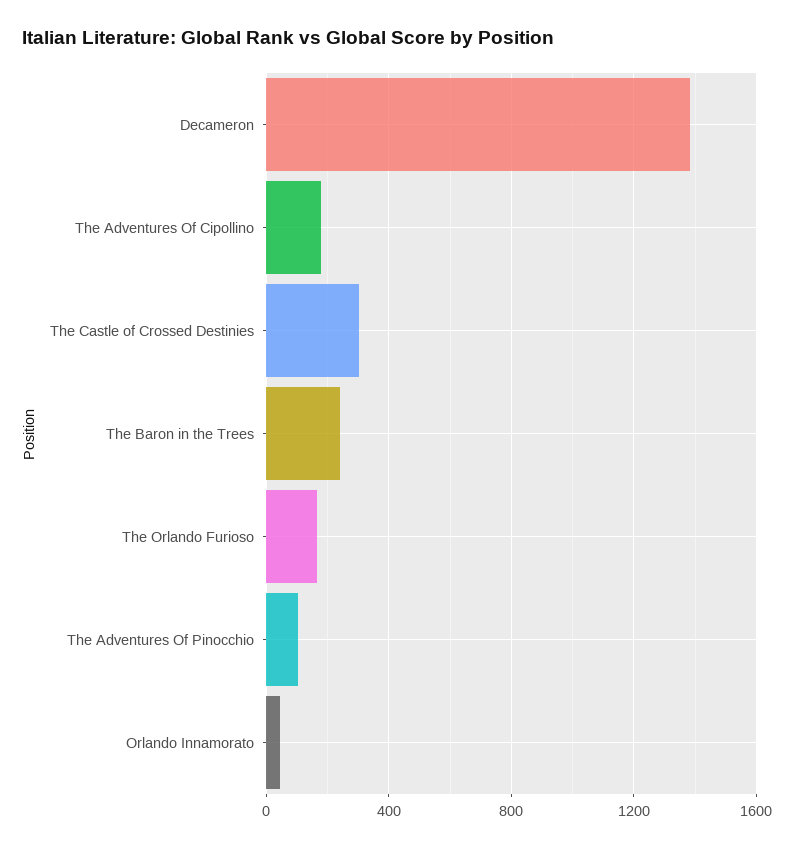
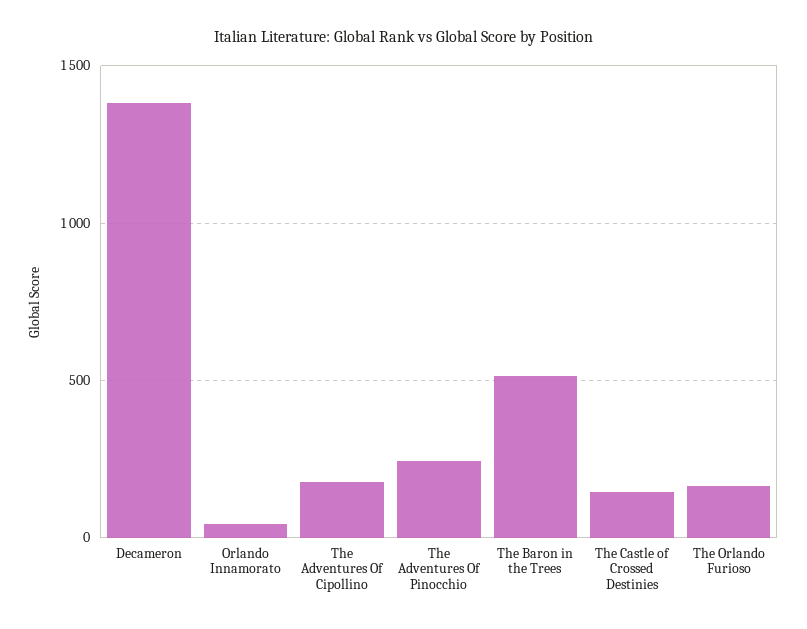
The Castle of Crossed Destinies: 300 -> 150
The Baron in the Trees: 250 -> 500
The Adventures Of Pinocchio: 100 -> 250

